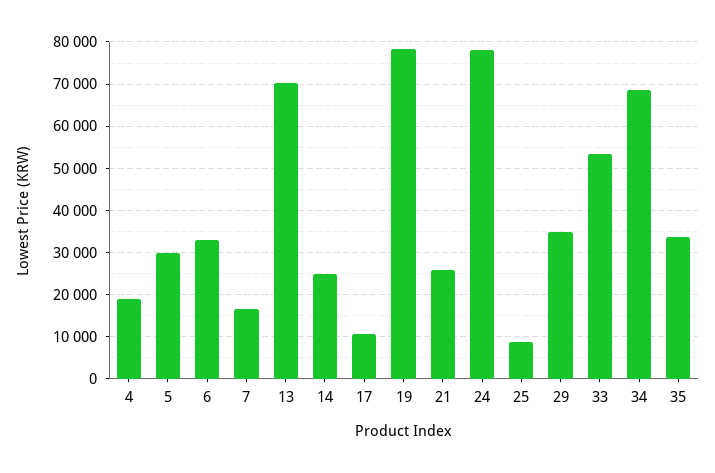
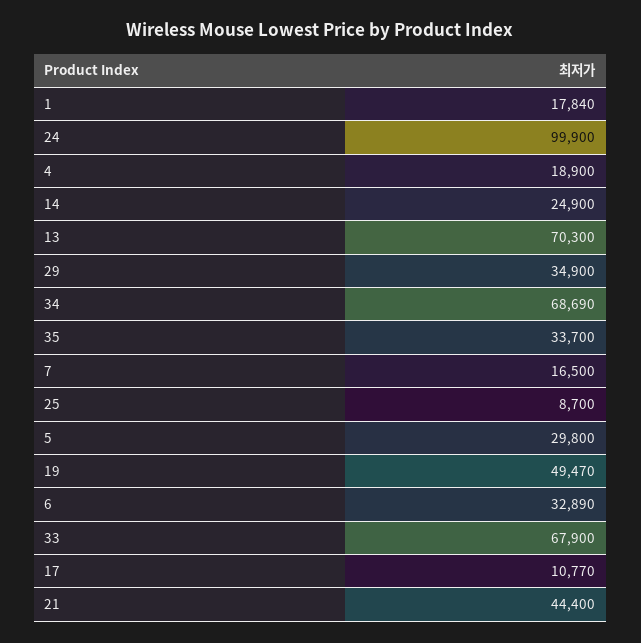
19: 78000 -> 49470
21: 26000 -> 44400
24: 78000 -> 99900
33: 54000 -> 67900
1: none -> 17840

